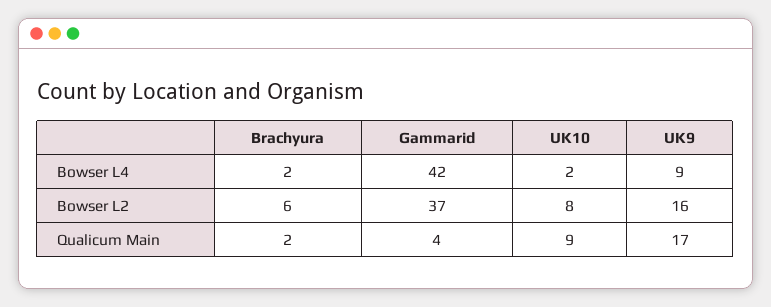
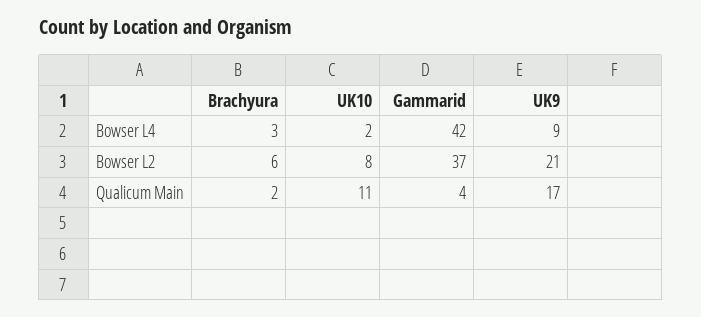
Brachyura, Bowser L4: 2 -> 3
UK9, Bowser L2: 16 -> 21
UK10, Qualicum Main: 9 -> 11

